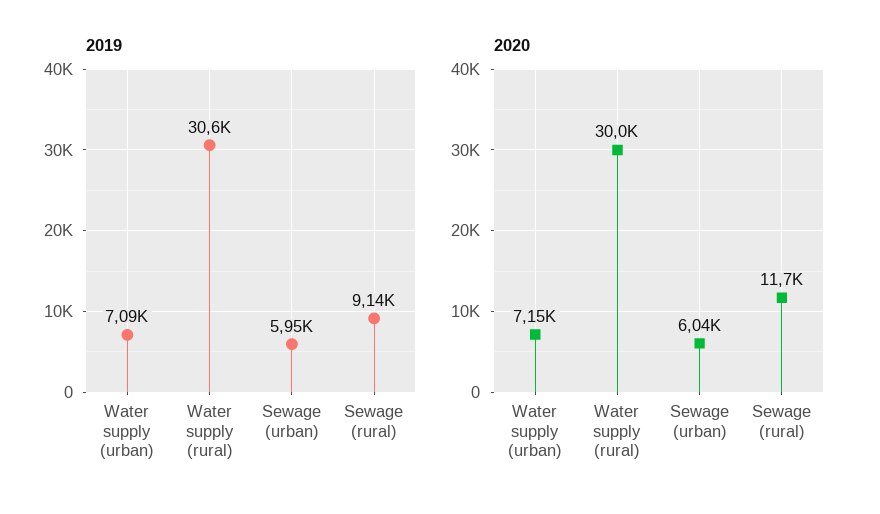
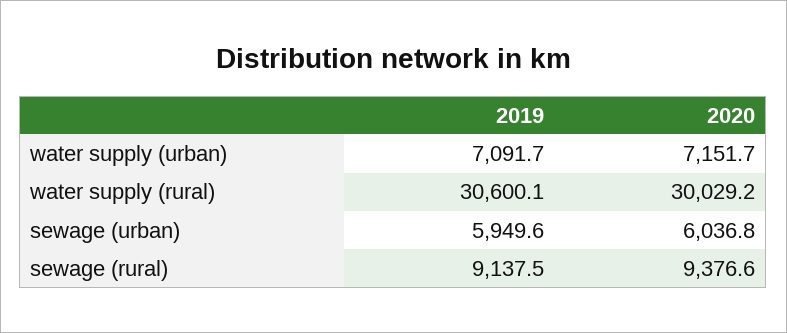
2020, Sewage (rural): 11700 -> 9376.6

